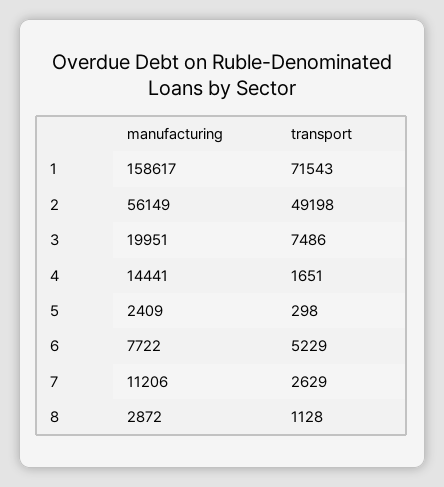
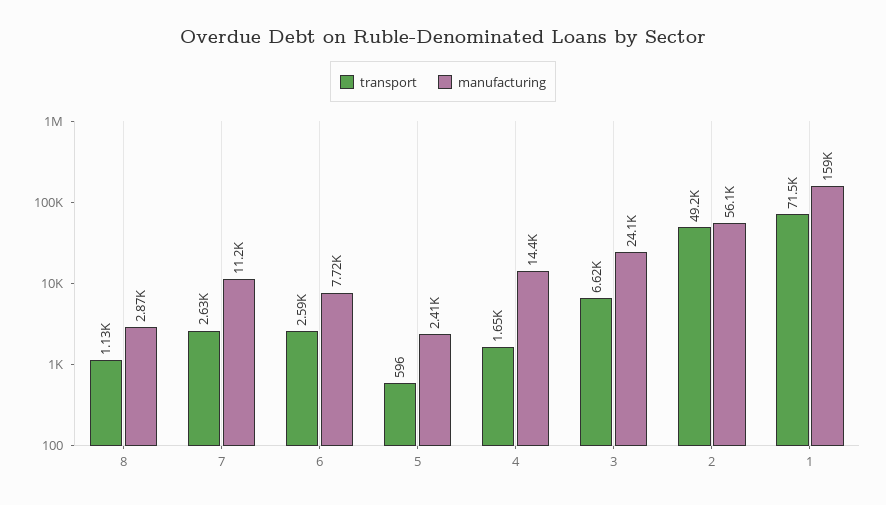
manufacturing, 3: 19951 -> 24100
transport, 3: 7486 -> 6620
transport, 5: 298 -> 596
transport, 6: 5229 -> 2590

